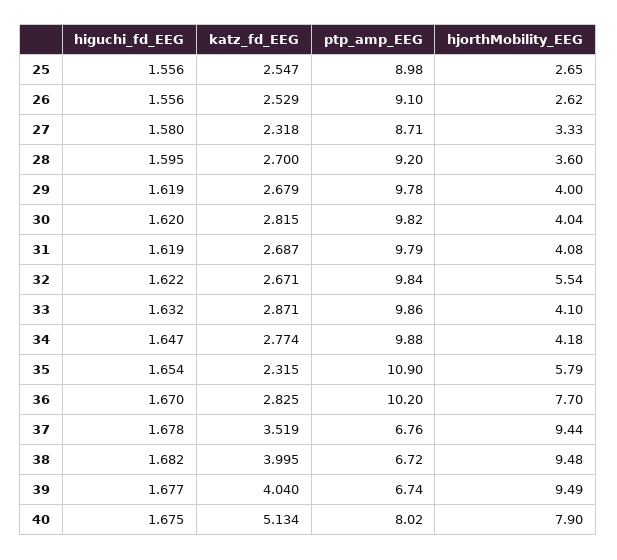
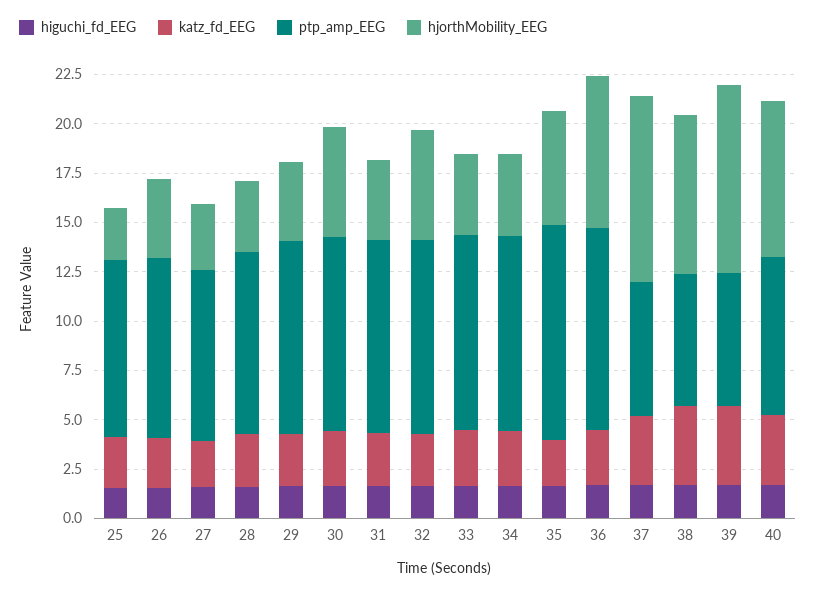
hjorthMobility_EEG, 26: 2.62 -> 4
hjorthMobility_EEG, 30: 4.04 -> 5.5
hjorthMobility_EEG, 38: 9.48 -> 8
katz_fd_EEG, 40: 5.134 -> 3.5

